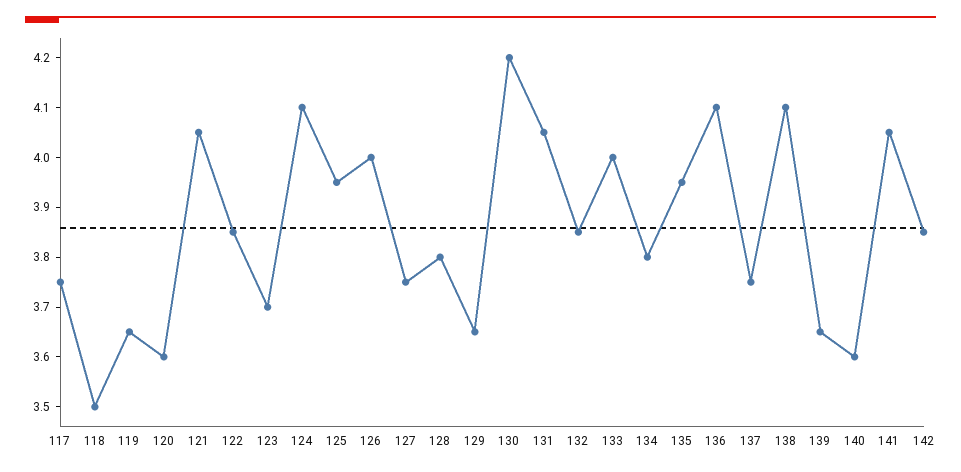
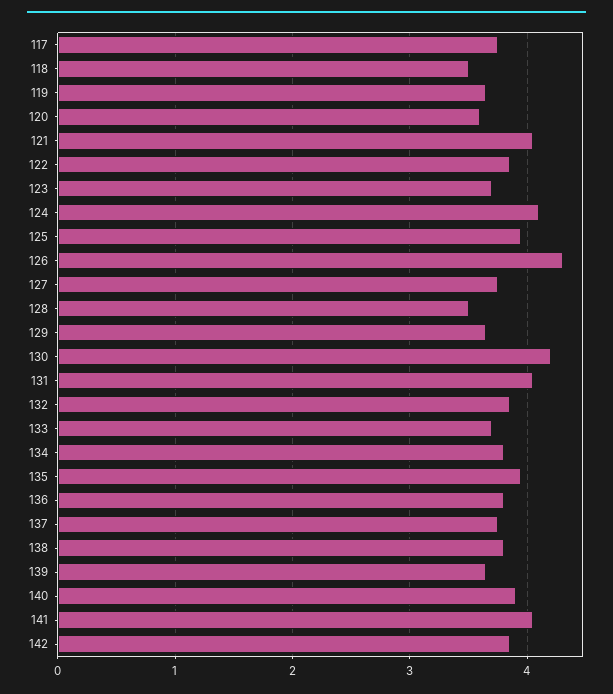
126: 4 -> 4.3
128: 3.8 -> 3.5
133: 4 -> 3.7
136: 4.1 -> 3.8
138: 4.1 -> 3.8
140: 3.6 -> 3.9

